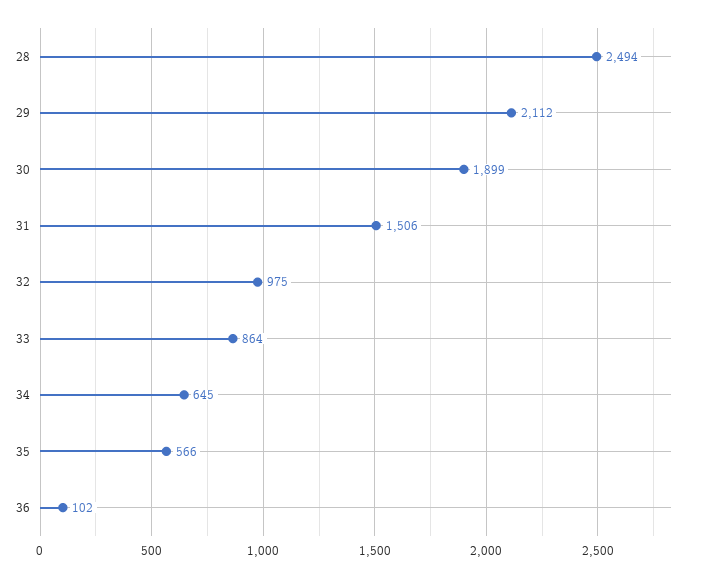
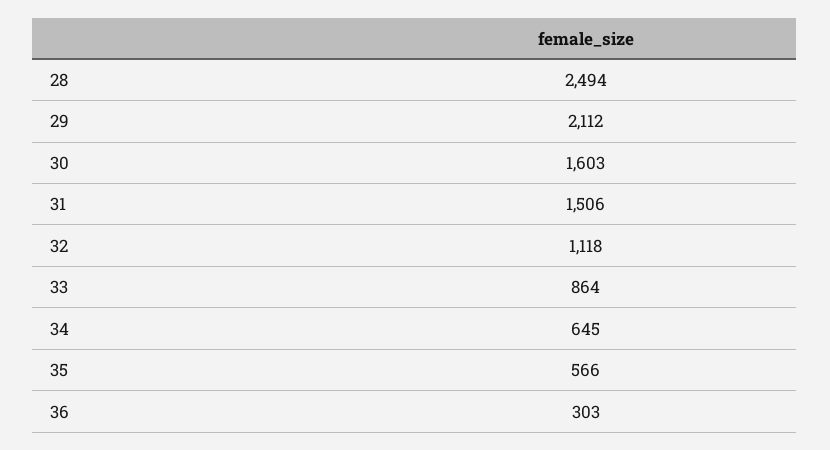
30: 1899 -> 1603
32: 975 -> 1118
36: 102 -> 303

